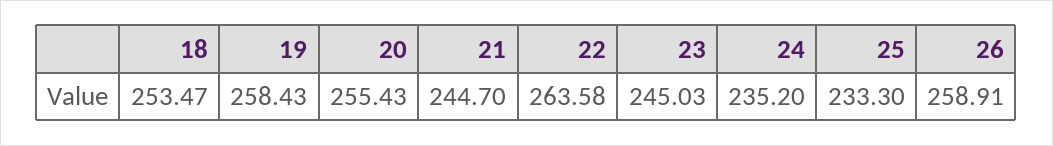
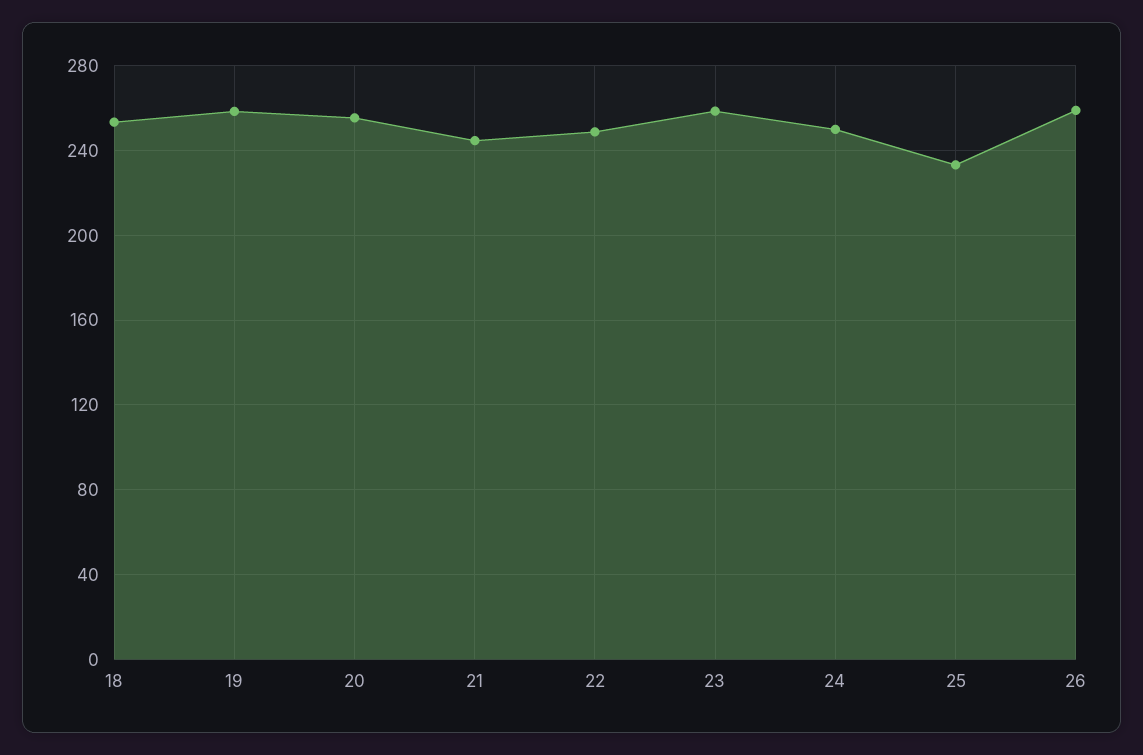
22: 263.58 -> 250
23: 245.03 -> 260
24: 235.2 -> 250

